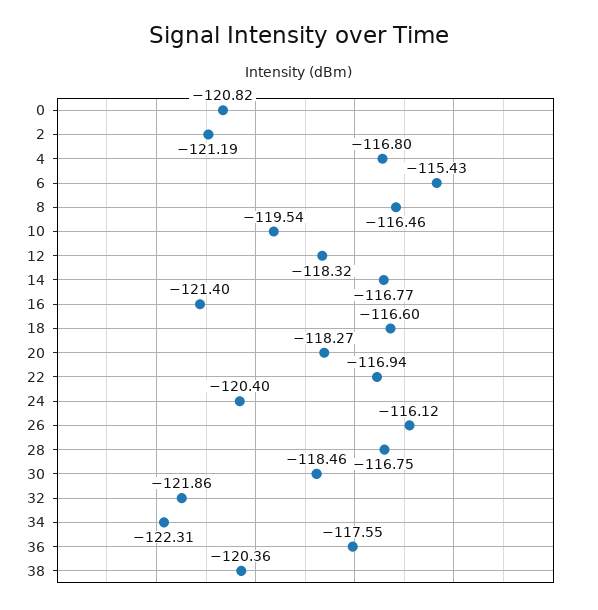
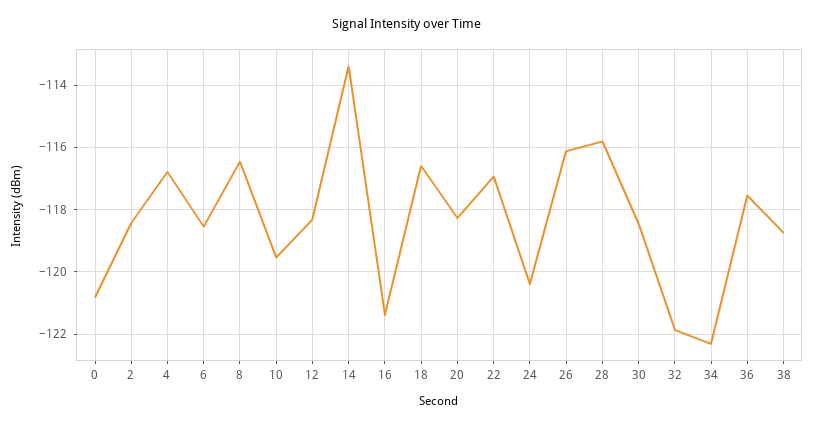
2: -121.19 -> -118.4
6: -115.43 -> -118.6
14: -116.77 -> -113.4
28: -116.75 -> -115.8
38: -120.36 -> -118.8

